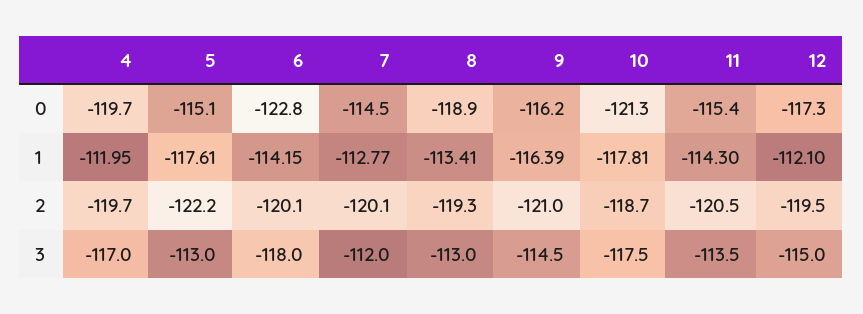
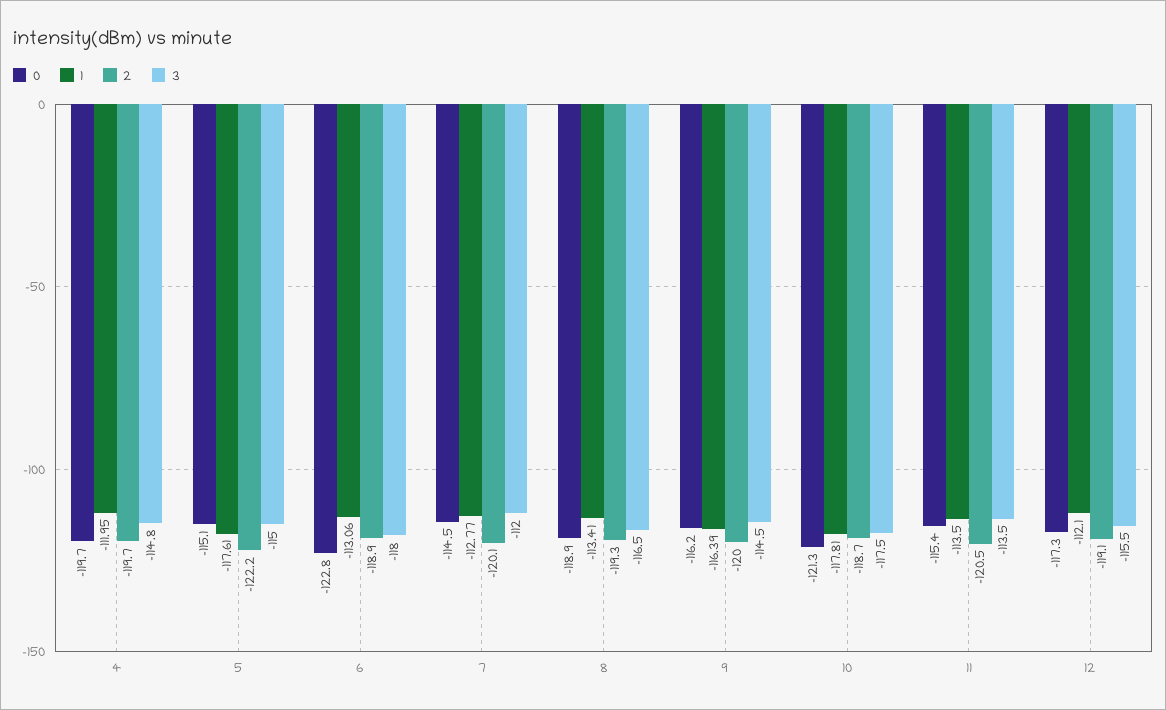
1, 6: -114.15 -> -113.06
1, 11: -114.3 -> -113.5
2, 6: -120.1 -> -118.9
2, 9: -121 -> -120
2, 12: -119.5 -> -119.1
3, 4: -117 -> -114.8
3, 5: -113 -> -115
3, 8: -113 -> -116.5
3, 12: -115 -> -115.5

